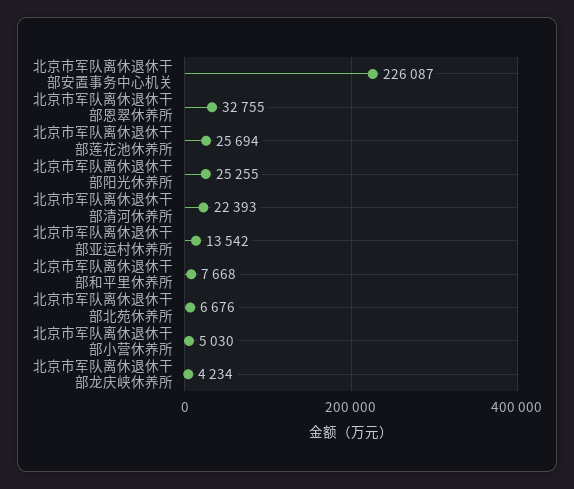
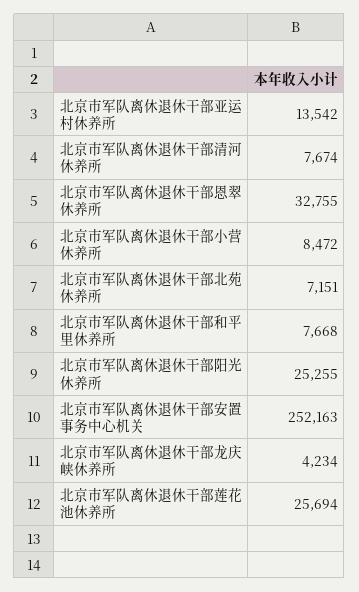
北京市军队离休退休干部安置事务中心机关: 226087 -> 252163
北京市军队离休退休干部清河休养所: 22393 -> 7674
北京市军队离休退休干部北苑休养所: 6676 -> 7151
北京市军队离休退休干部小营休养所: 5030 -> 8472

